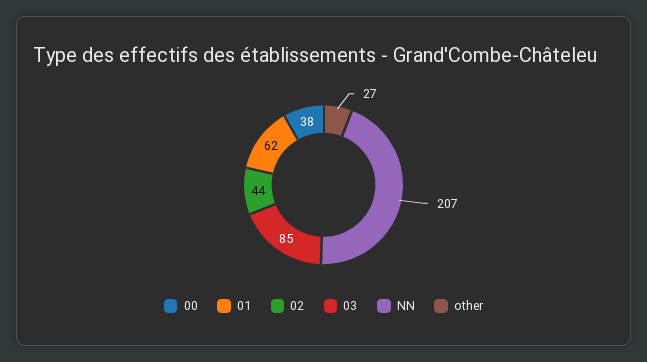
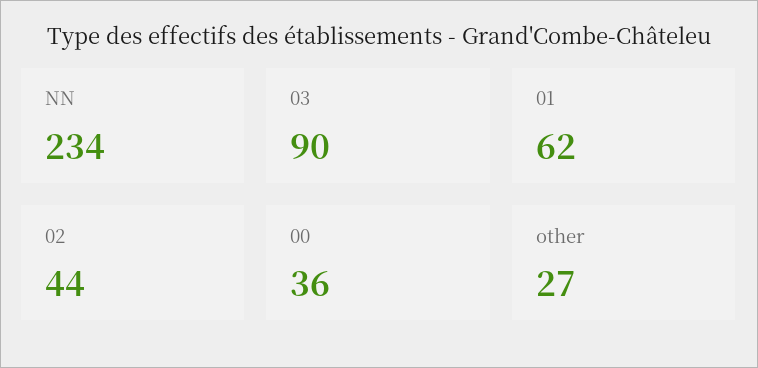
00: 38 -> 36
03: 85 -> 90
NN: 207 -> 234

